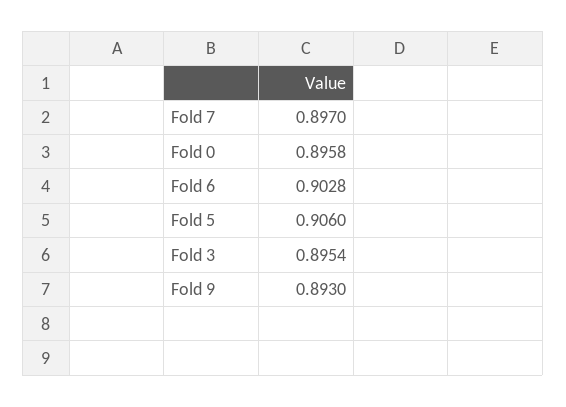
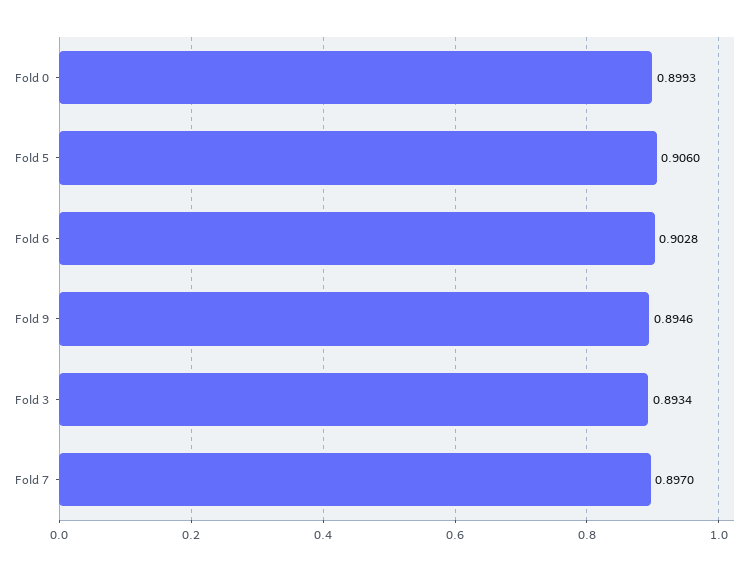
Fold 0: 0.8958 -> 0.8993
Fold 3: 0.8954 -> 0.8934
Fold 9: 0.893 -> 0.8946

